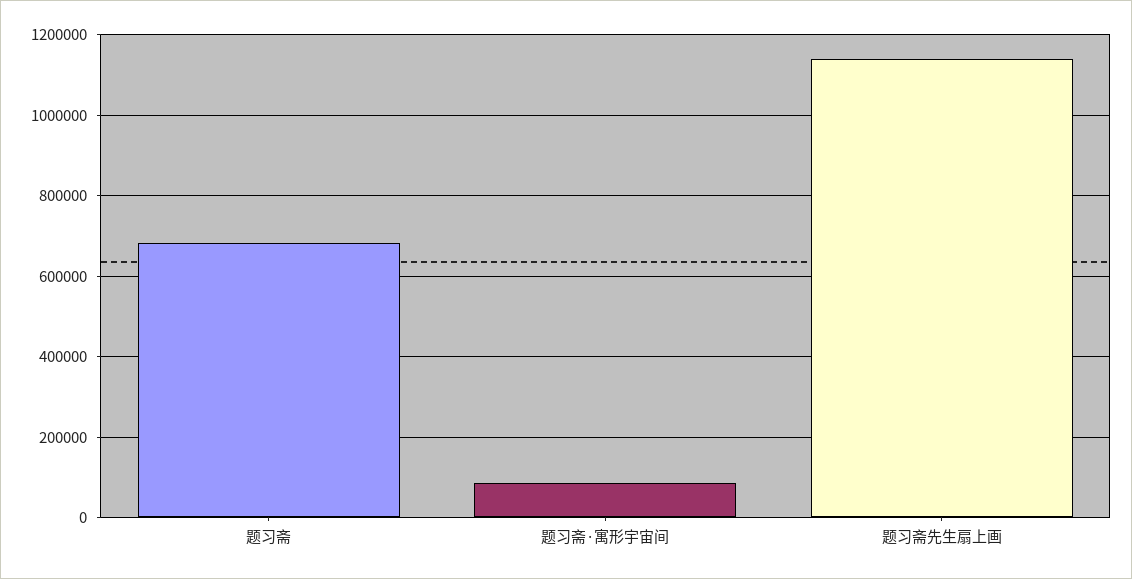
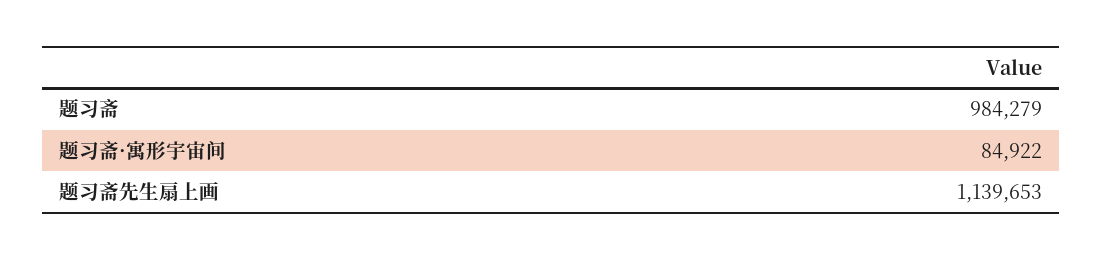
题习斋: 680000 -> 984279

